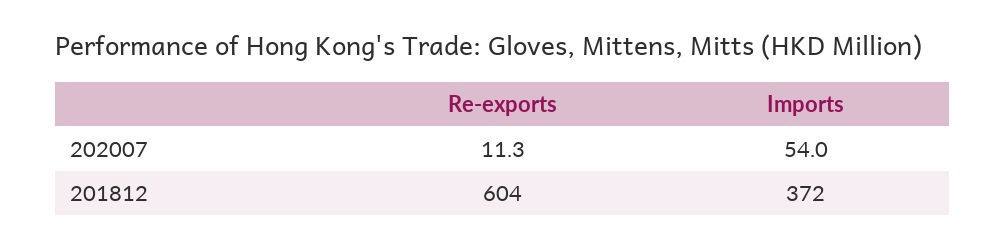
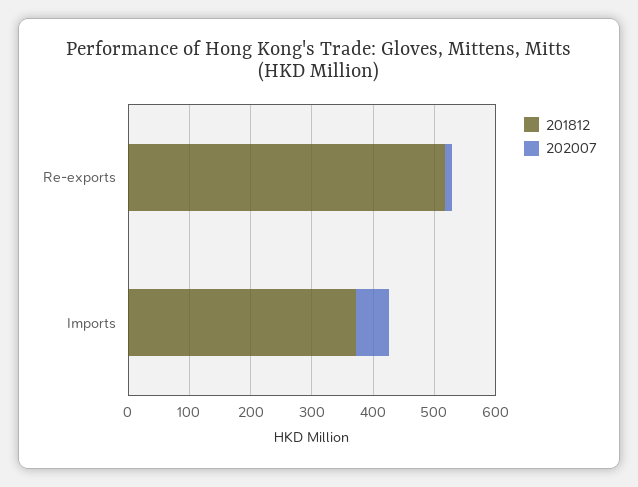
201812, Re-exports: 604 -> 520

